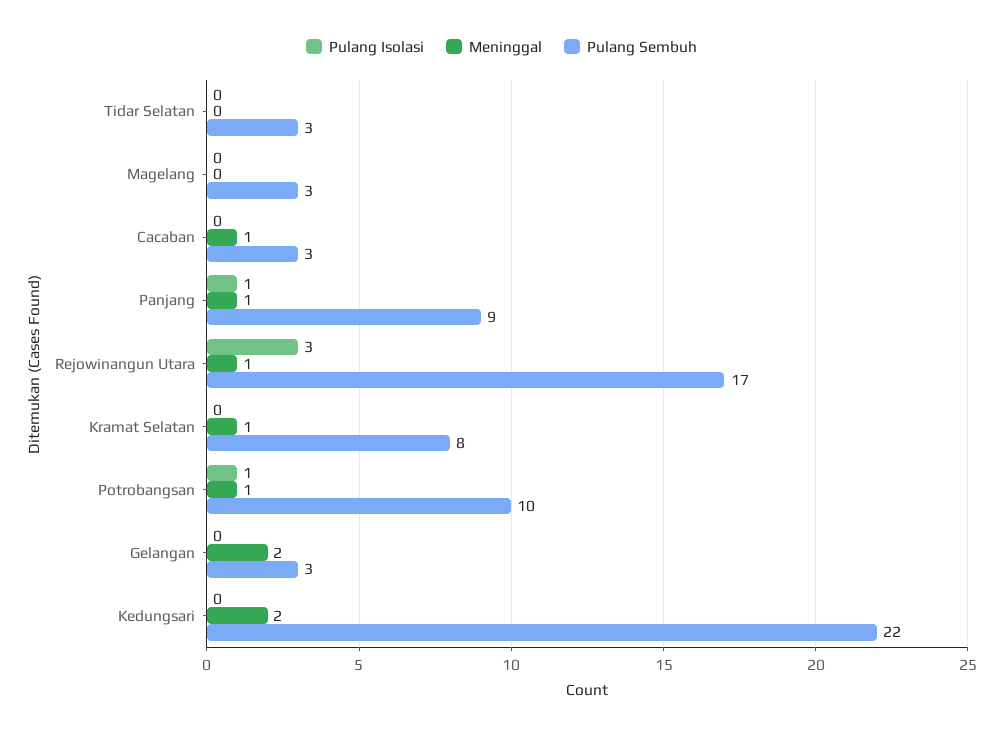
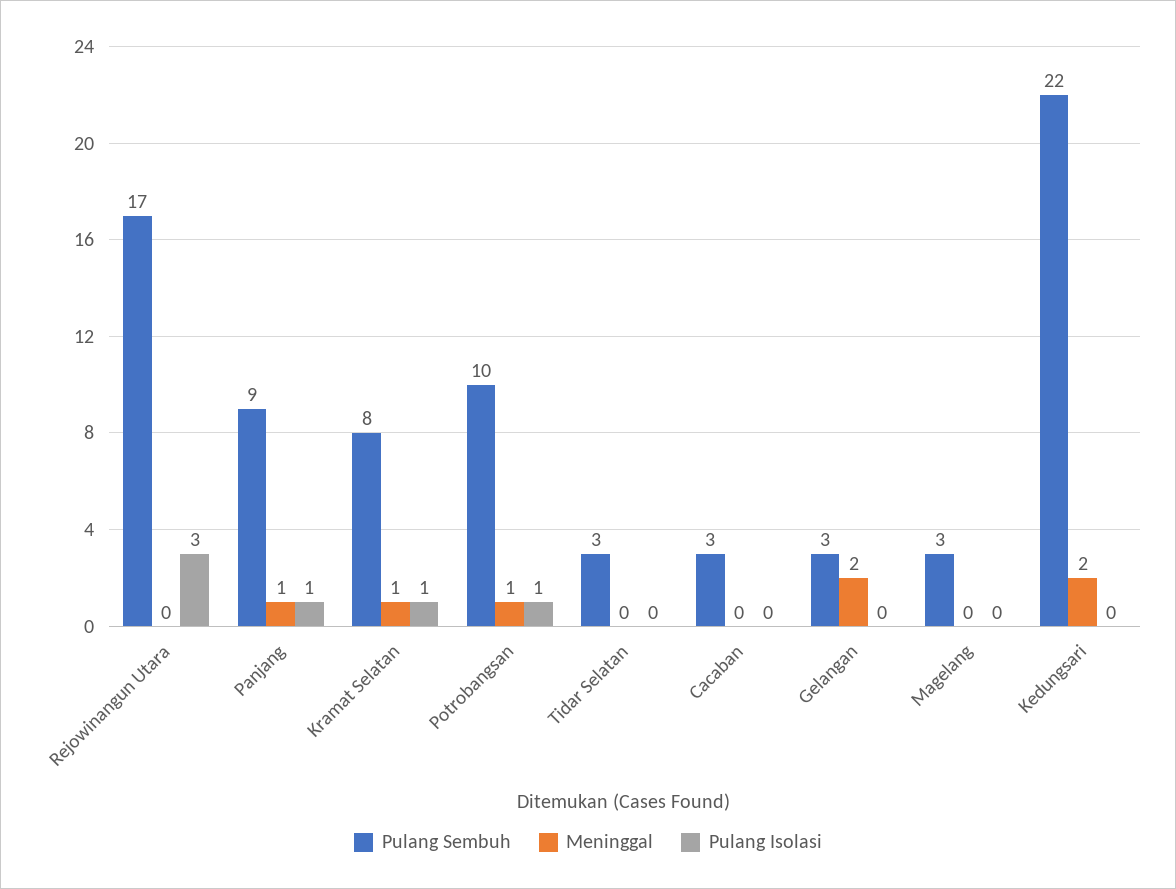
Meninggal, Cacaban: 1 -> 0
Meninggal, Rejowinangun Utara: 1 -> 0
Pulang Isolasi, Kramat Selatan: 0 -> 1

